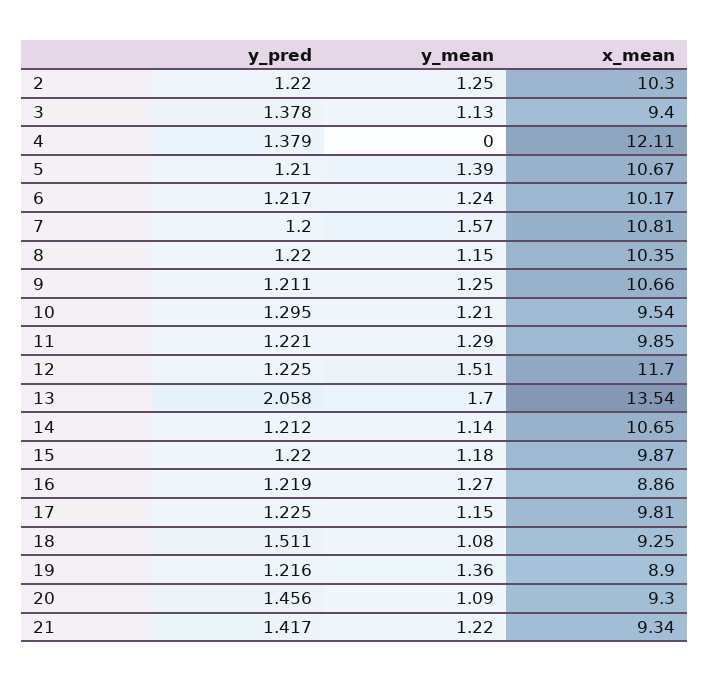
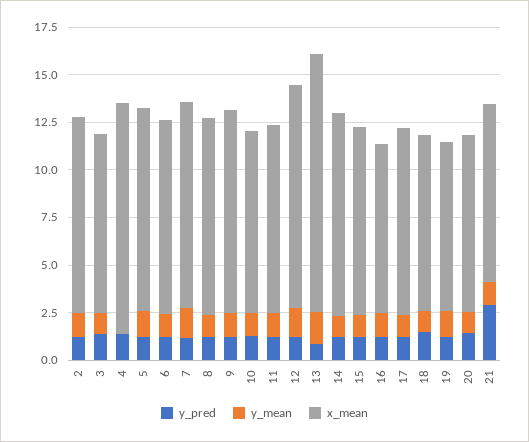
y_pred, 13: 2.058 -> 1
y_pred, 21: 1.417 -> 3

